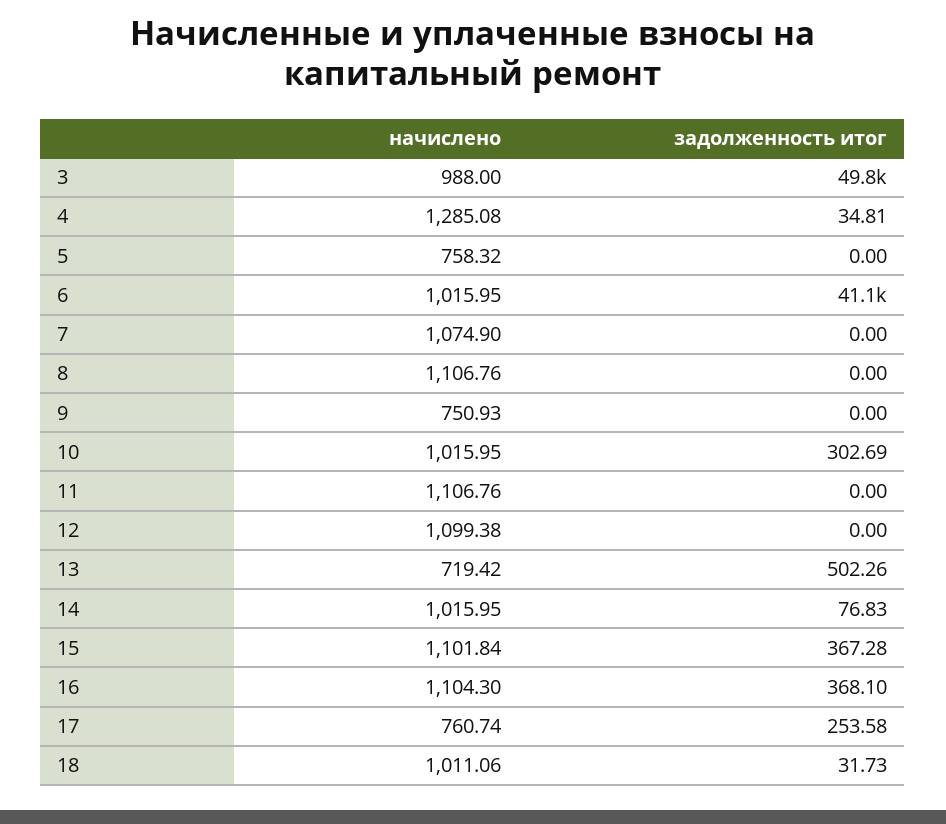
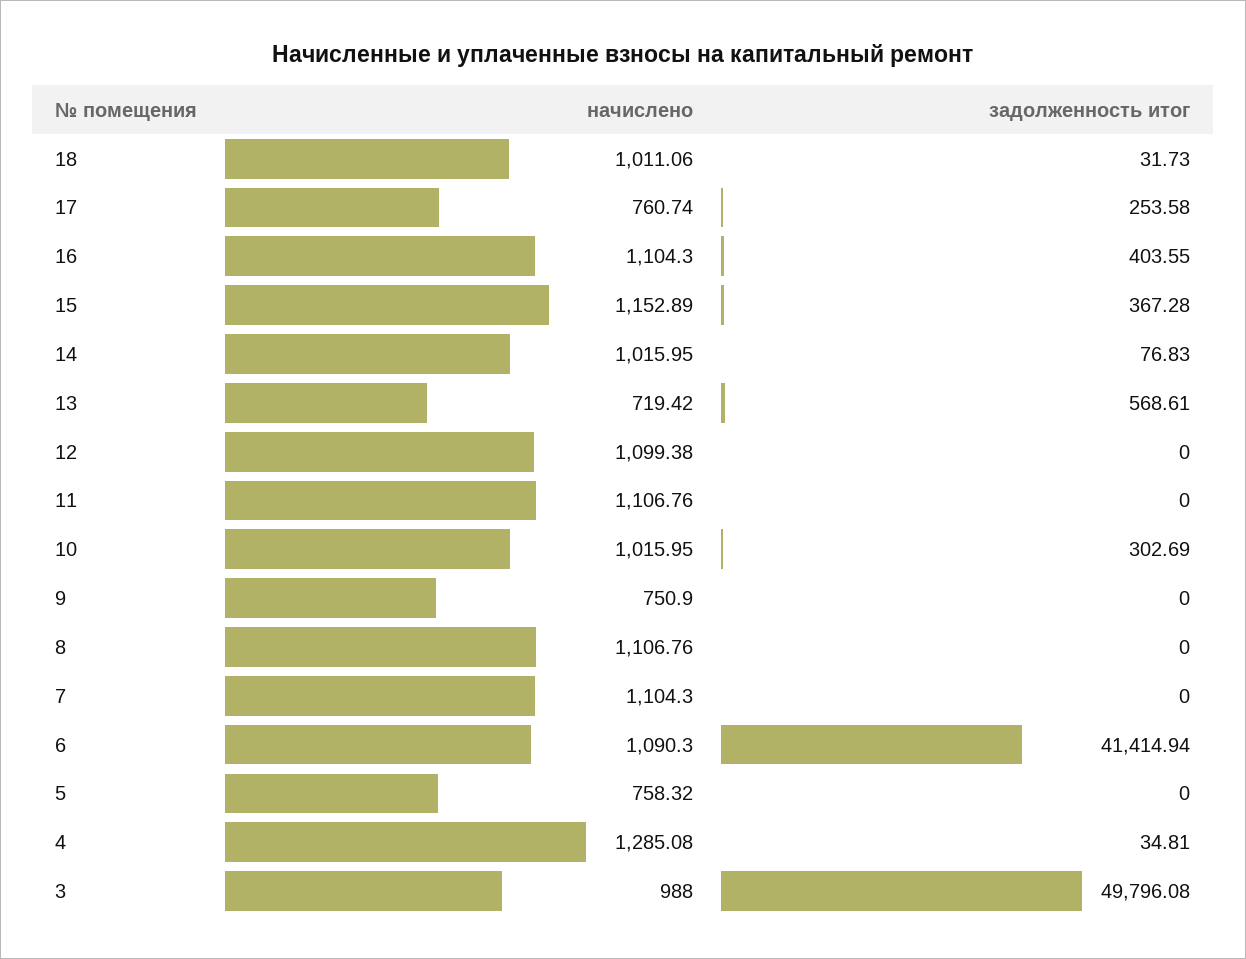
начислено, 6: 1015.95 -> 1090.3
задолженность итог, 6: 41100 -> 41414.94
начислено, 7: 1074.9 -> 1104.3
начислено, 9: 750.93 -> 750.9
задолженность итог, 13: 502.26 -> 568.61
начислено, 15: 1101.84 -> 1152.89
задолженность итог, 16: 368.1 -> 403.55

